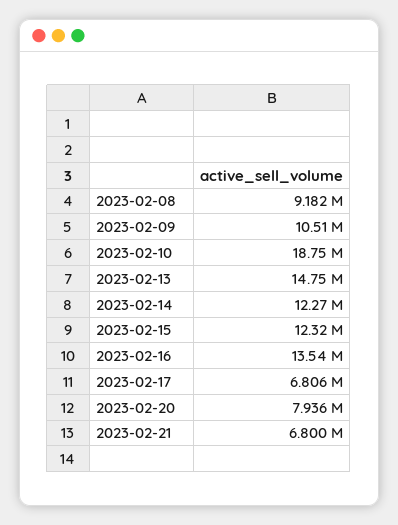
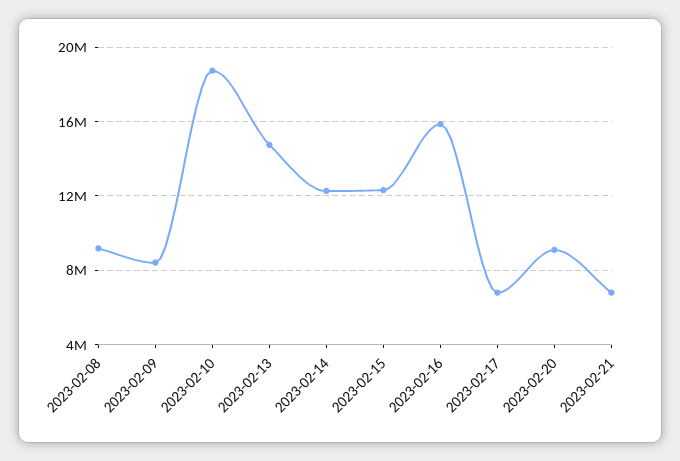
2023-02-09: 10510000 -> 8500000
2023-02-16: 13540000 -> 16000000
2023-02-20: 7936000 -> 9000000

